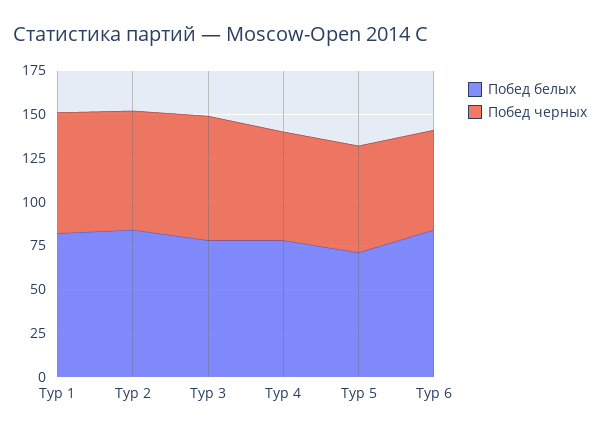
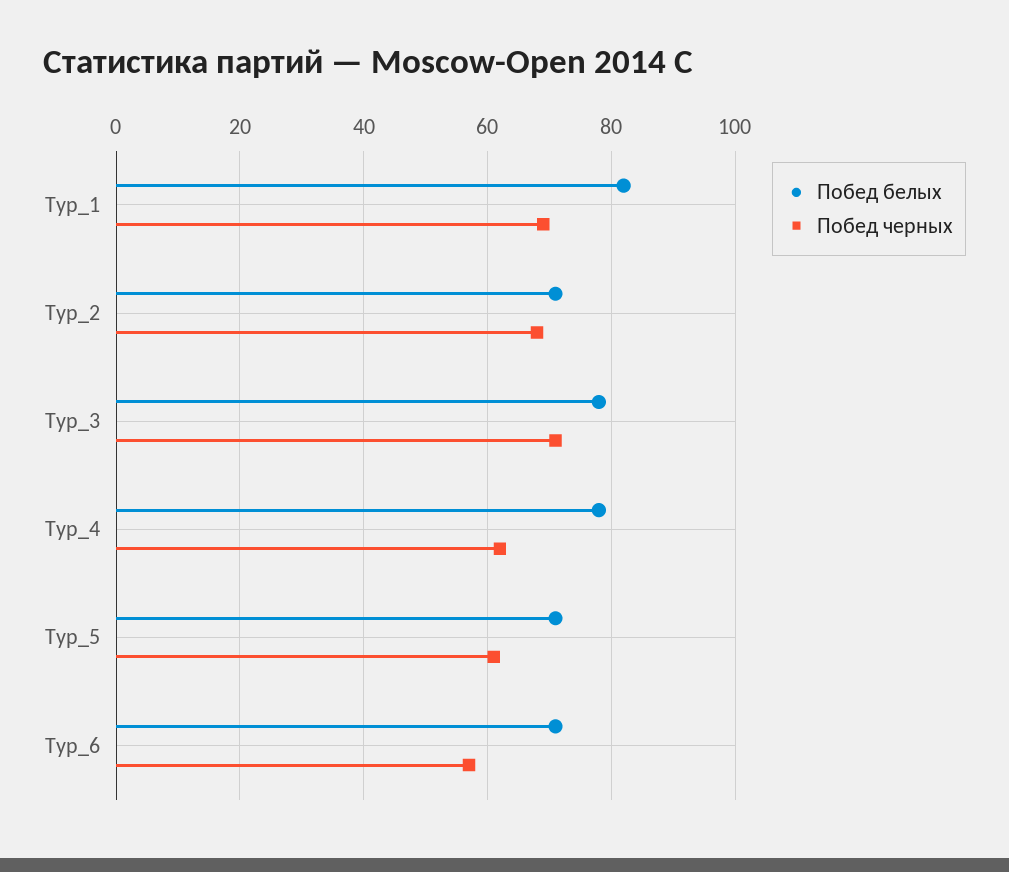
Побед белых, Тур 2: 85 -> 70
Побед белых, Тур 6: 85 -> 70

